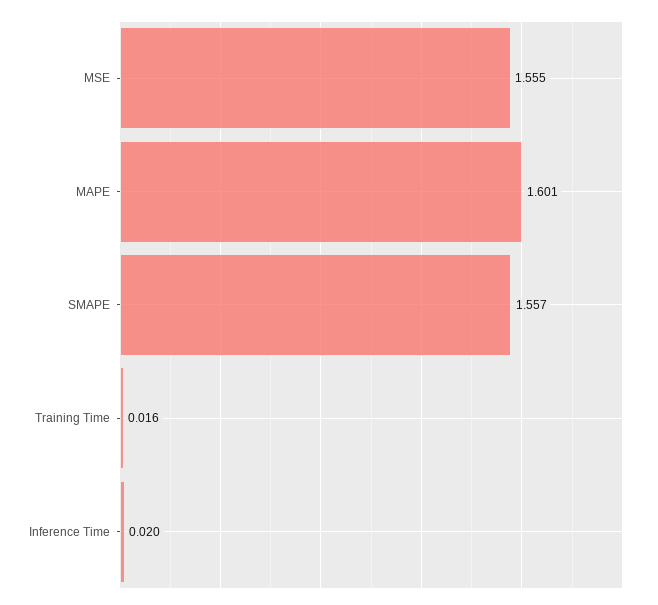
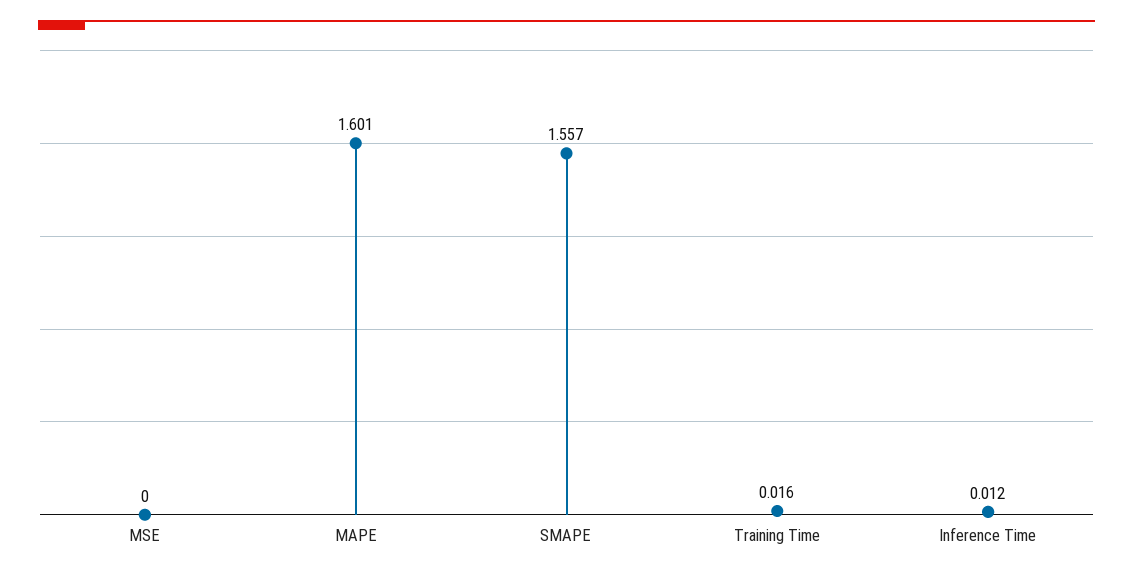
MSE: 1.555 -> 0
Inference Time: 0.02 -> 0.012

